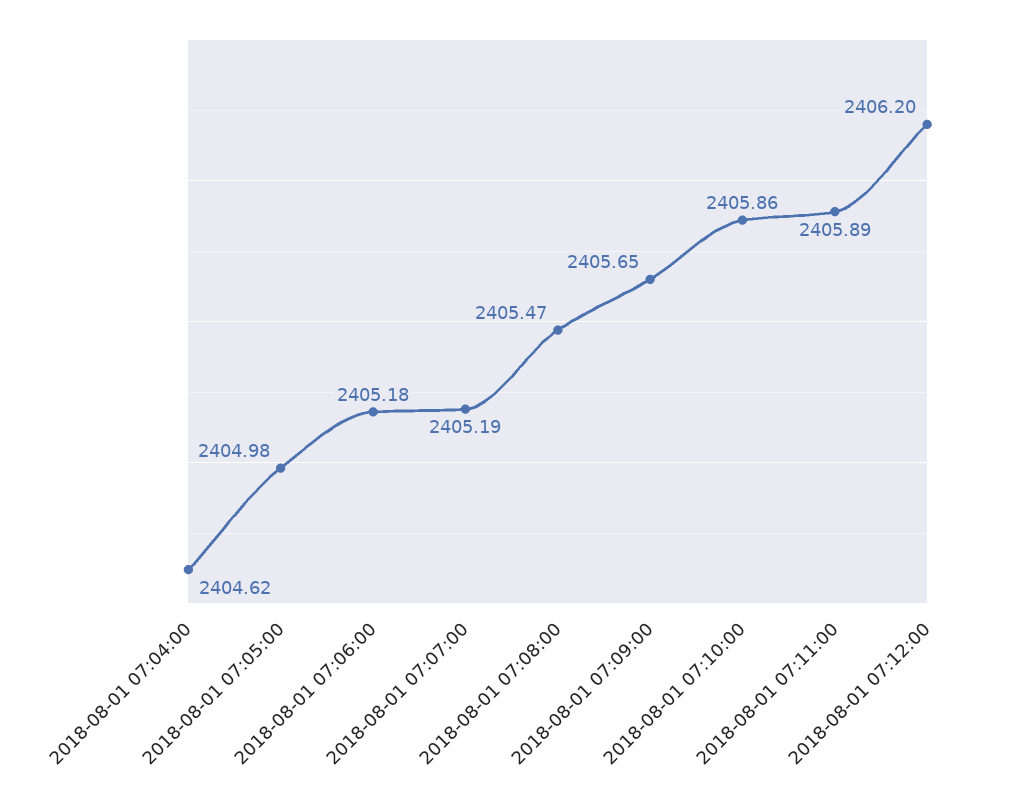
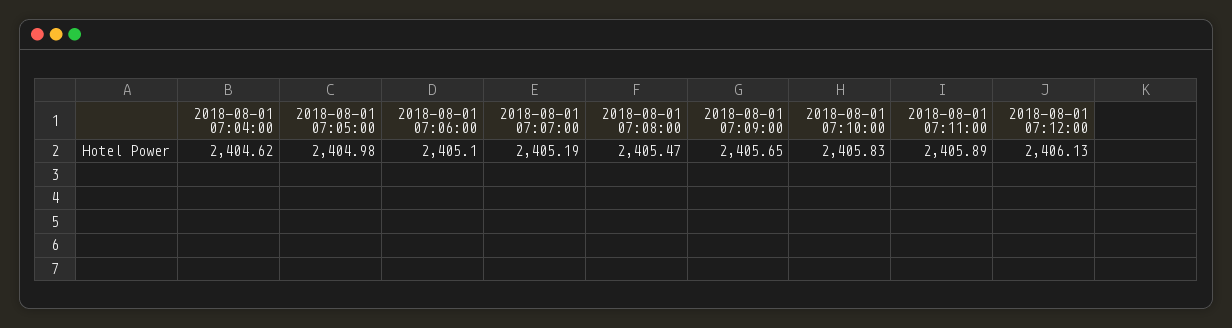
2018-08-01 07:06:00: 2405.18 -> 2405.1
2018-08-01 07:10:00: 2405.86 -> 2405.83
2018-08-01 07:12:00: 2406.2 -> 2406.13

